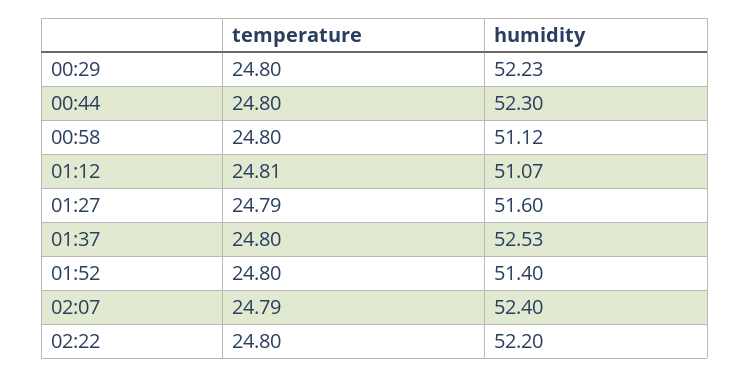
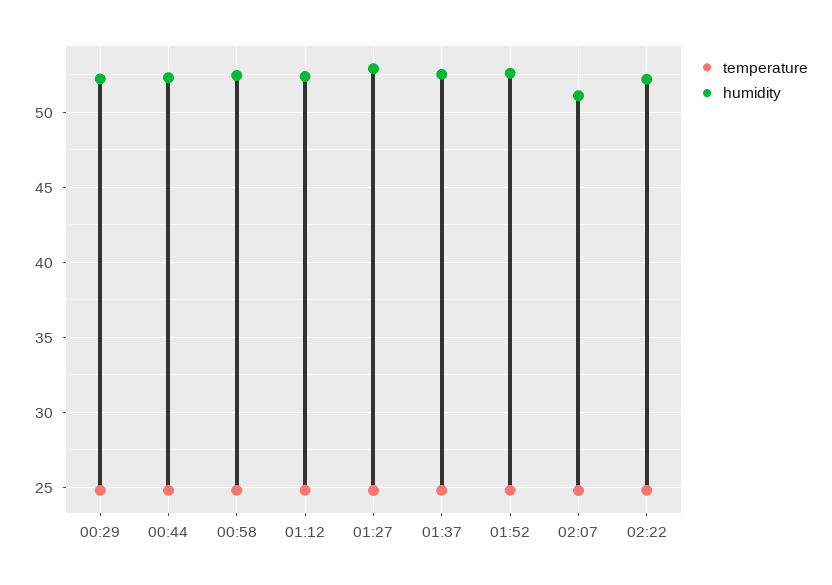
humidity, 00:58: 51.12 -> 52.5
humidity, 01:12: 51.07 -> 52.5
humidity, 01:27: 51.6 -> 53
humidity, 01:52: 51.4 -> 52.5
humidity, 02:07: 52.4 -> 51

